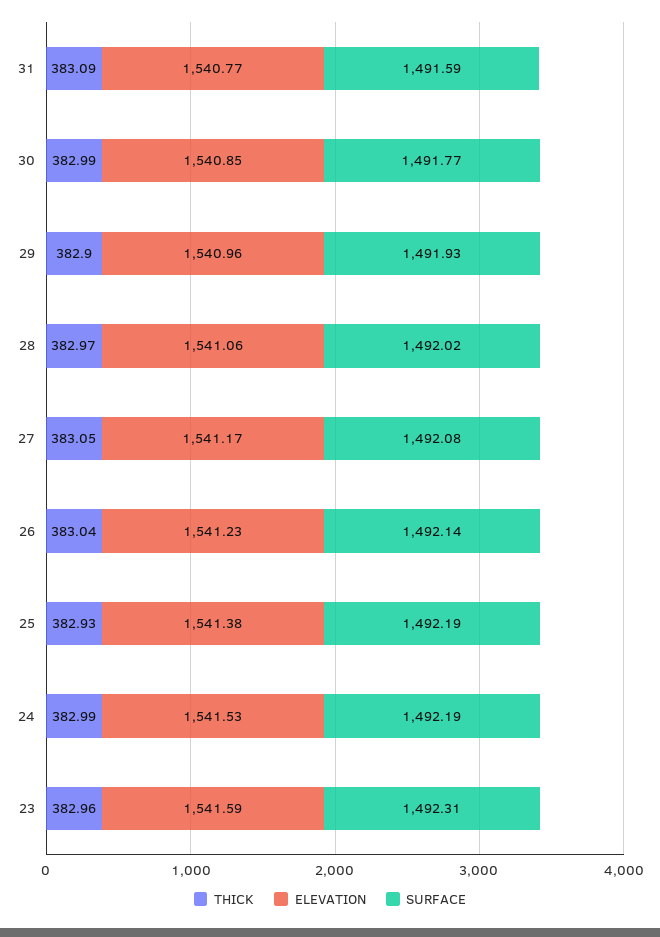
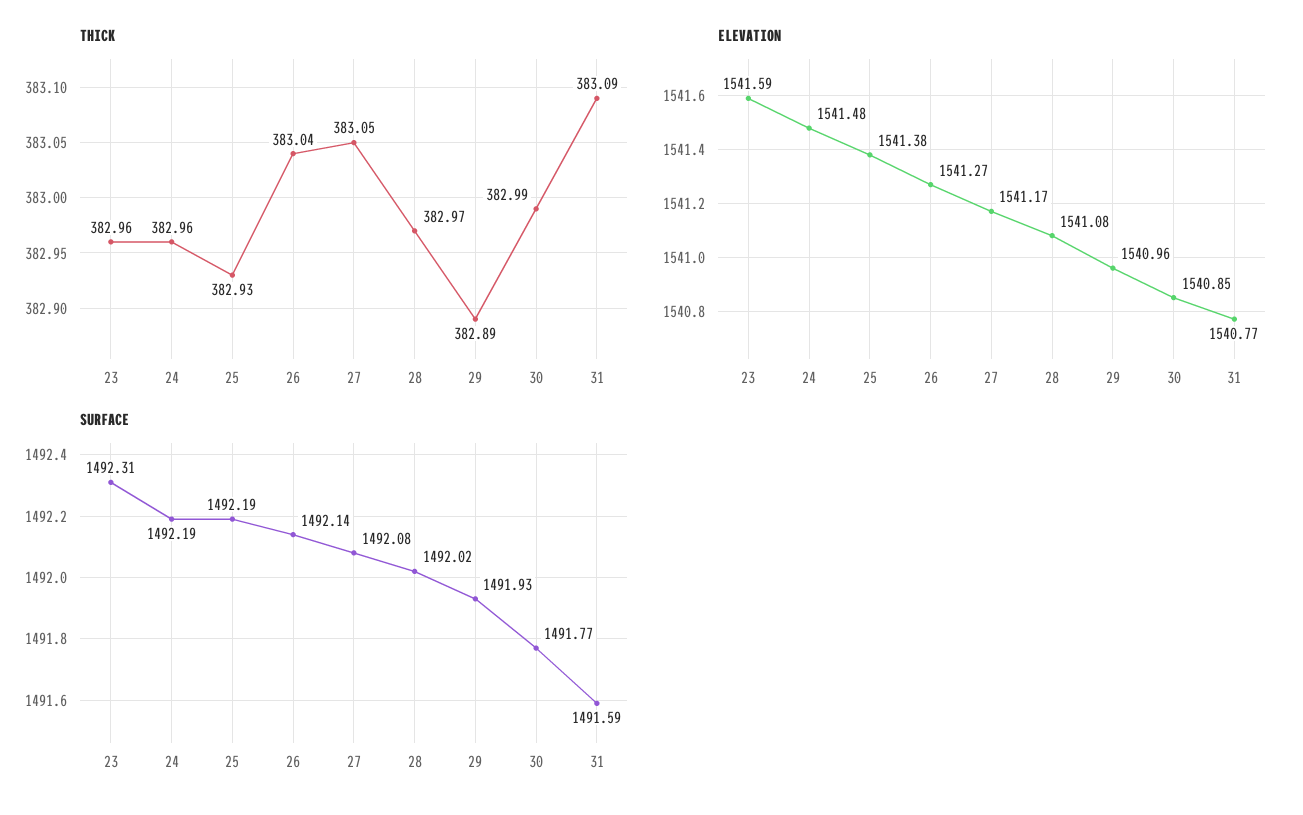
THICK, 29: 382.9 -> 382.89
ELEVATION, 28: 1541.06 -> 1541.08
ELEVATION, 26: 1541.23 -> 1541.27
THICK, 24: 382.99 -> 382.96
ELEVATION, 24: 1541.53 -> 1541.48

